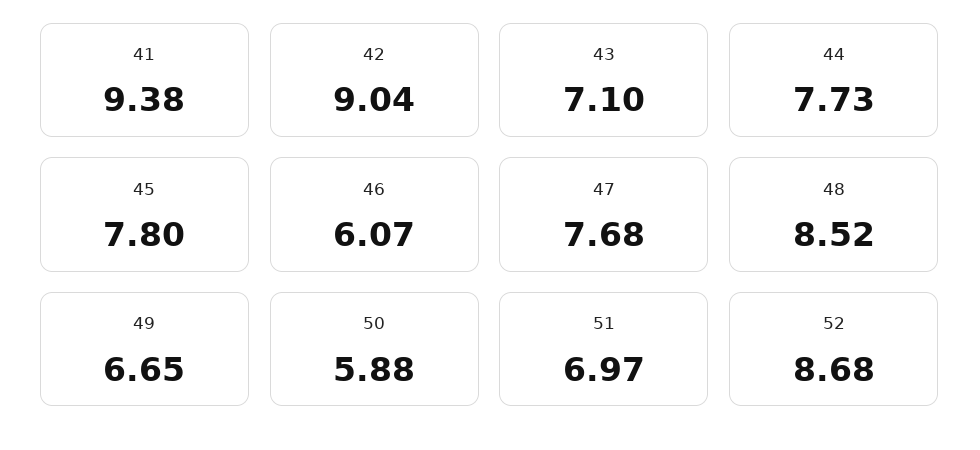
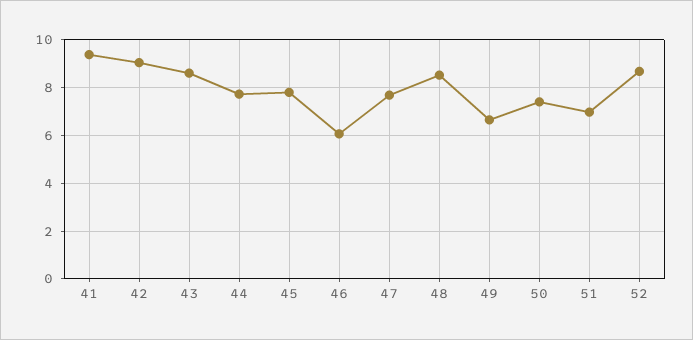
43: 7.1 -> 8.5
50: 5.88 -> 7.5

